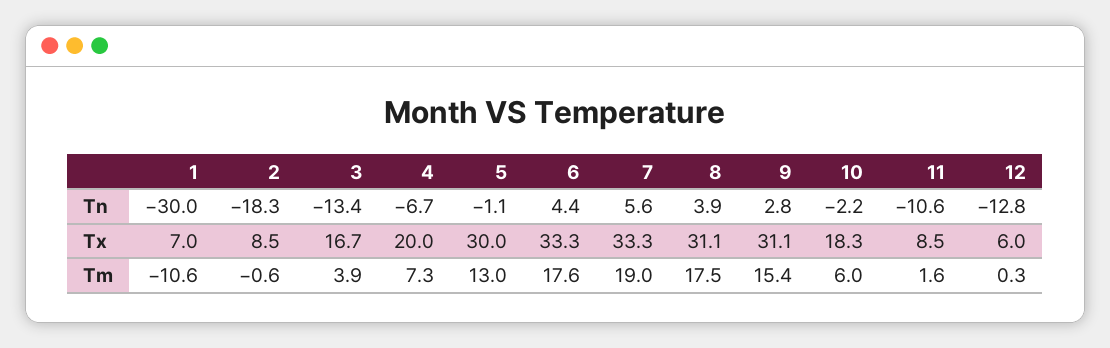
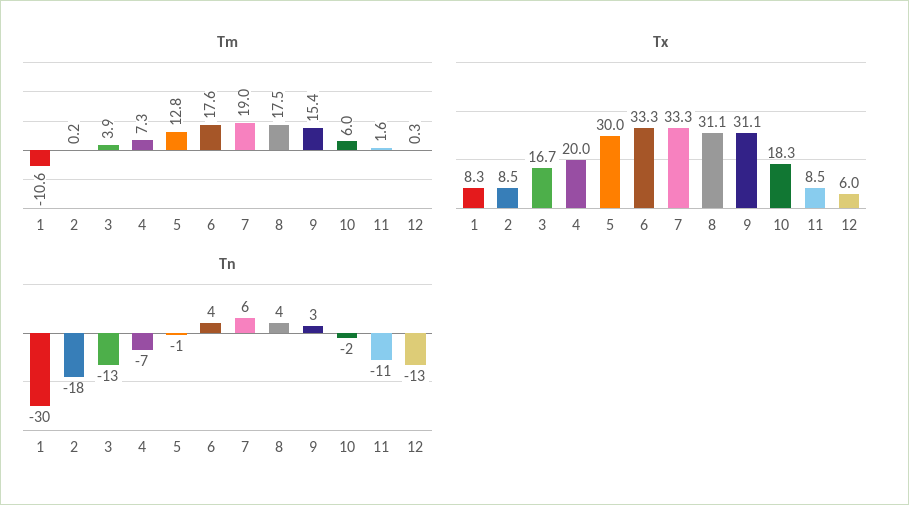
Tx, 1: 7 -> 8.3
Tm, 2: -0.6 -> 0.2
Tm, 5: 13 -> 12.8

